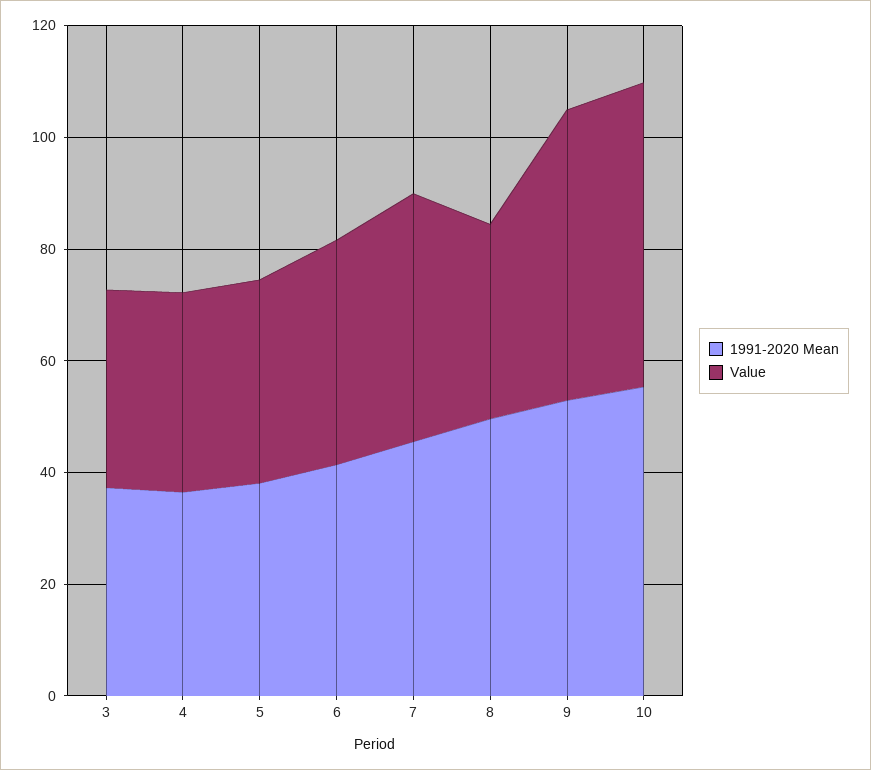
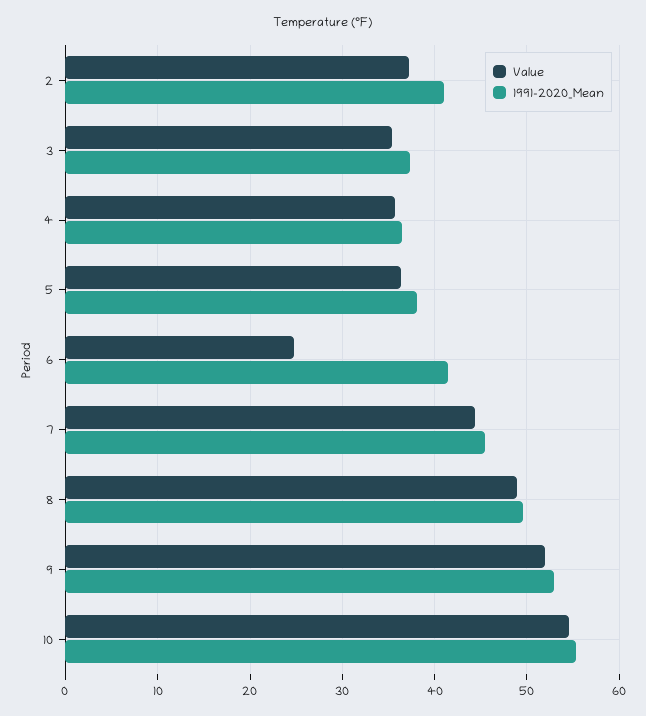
Value, 6: 40 -> 25
Value, 8: 35 -> 49
Value, 2: none -> 37
1991-2020 Mean, 2: none -> 41

